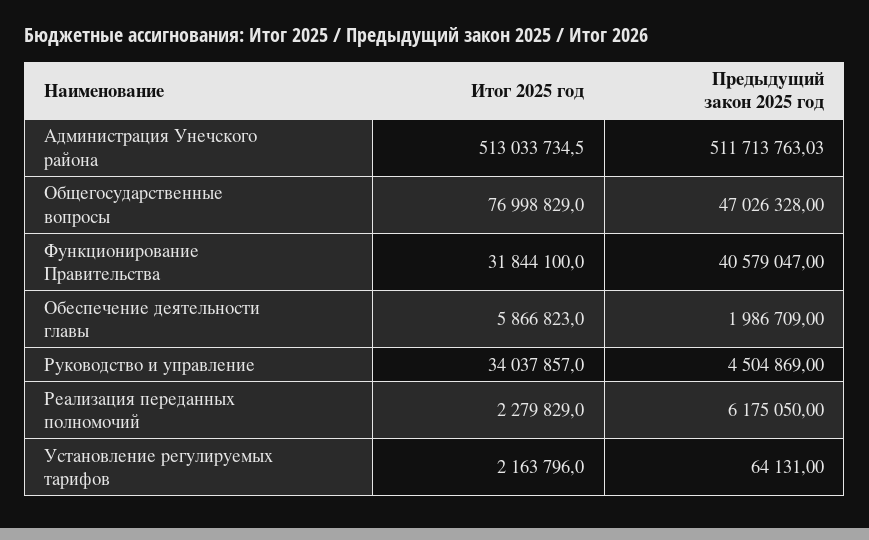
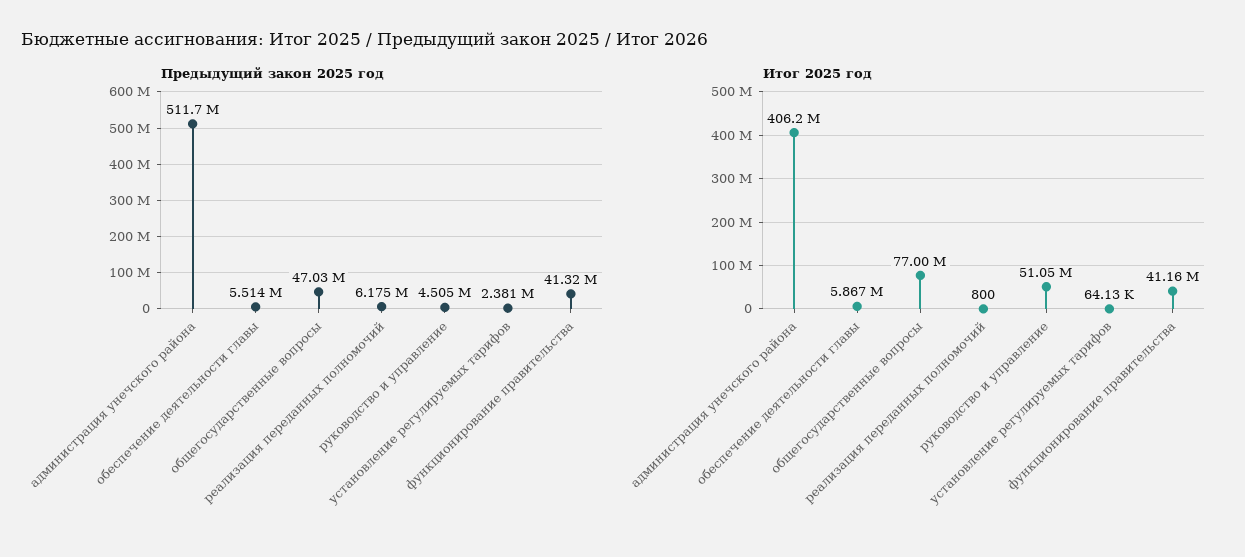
Итог 2025 год, Администрация Унечского района: 513033734.5 -> 406200000
Итог 2025 год, Функционирование Правительства: 31844100 -> 41160000
Предыдущий закон 2025 год, Функционирование Правительства: 40579047 -> 41320000
Предыдущий закон 2025 год, Обеспечение деятельности главы: 1986709 -> 5514000
Итог 2025 год, Руководство и управление: 34037857 -> 51050000
Итог 2025 год, Реализация переданных полномочий: 2279829 -> 800
Итог 2025 год, Установление регулируемых тарифов: 2163796 -> 64130
Предыдущий закон 2025 год, Установление регулируемых тарифов: 64131 -> 2381000

